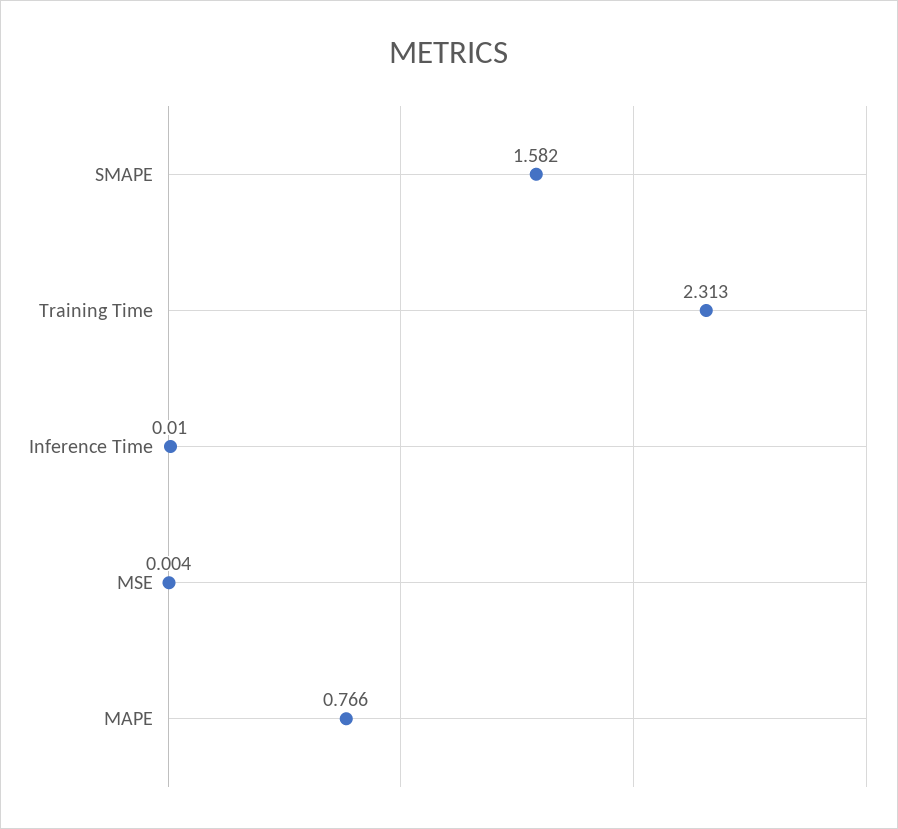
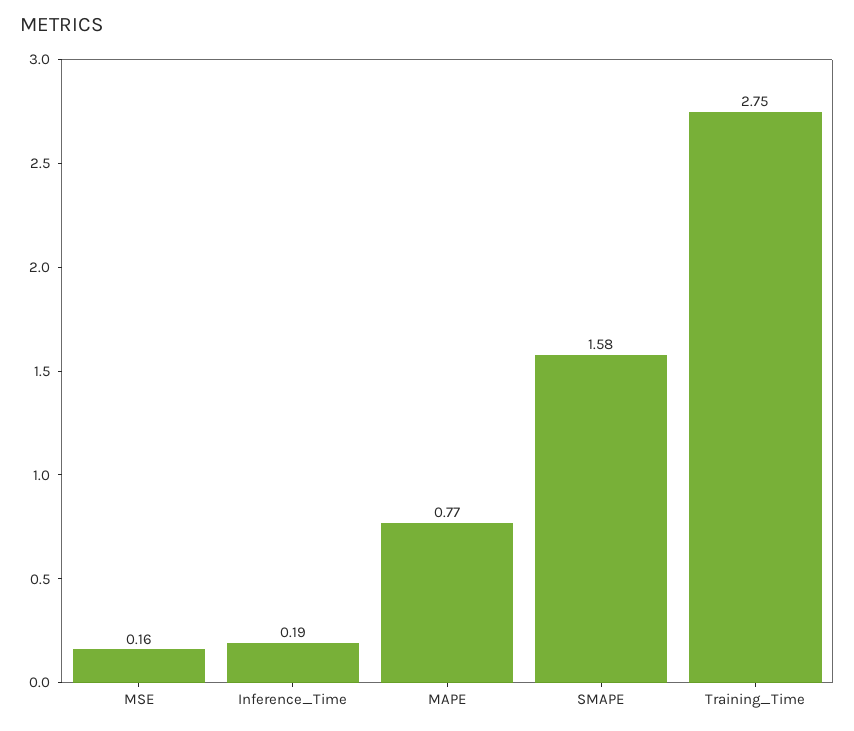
Training Time: 2.313 -> 2.75
Inference Time: 0.01 -> 0.19
MSE: 0.004 -> 0.16

